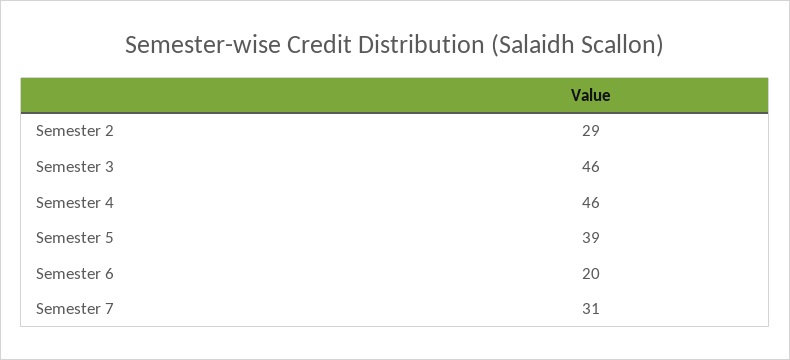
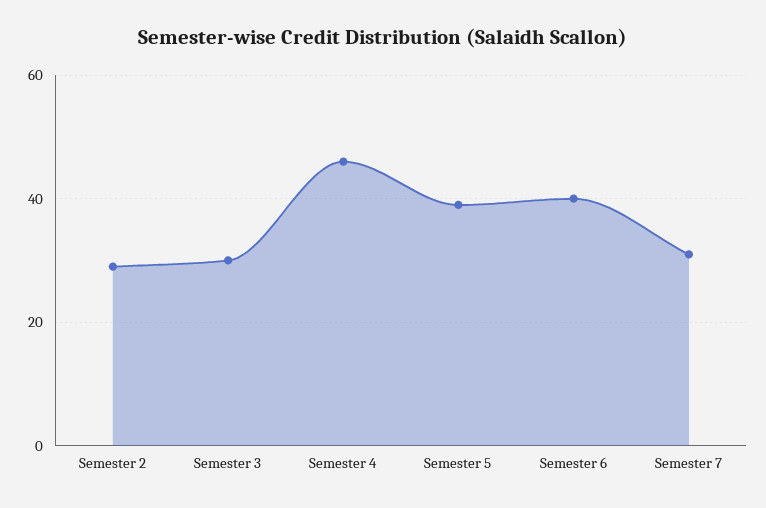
Semester 3: 46 -> 30
Semester 6: 20 -> 40

